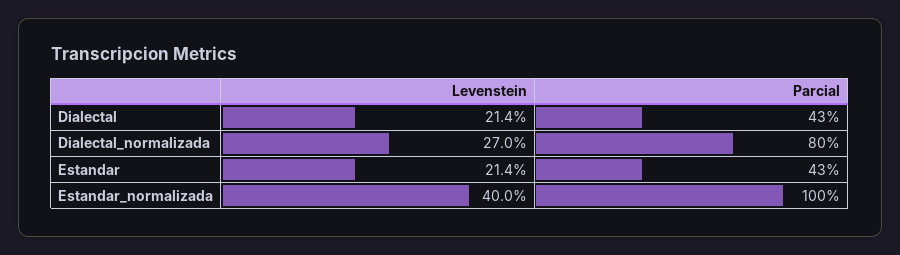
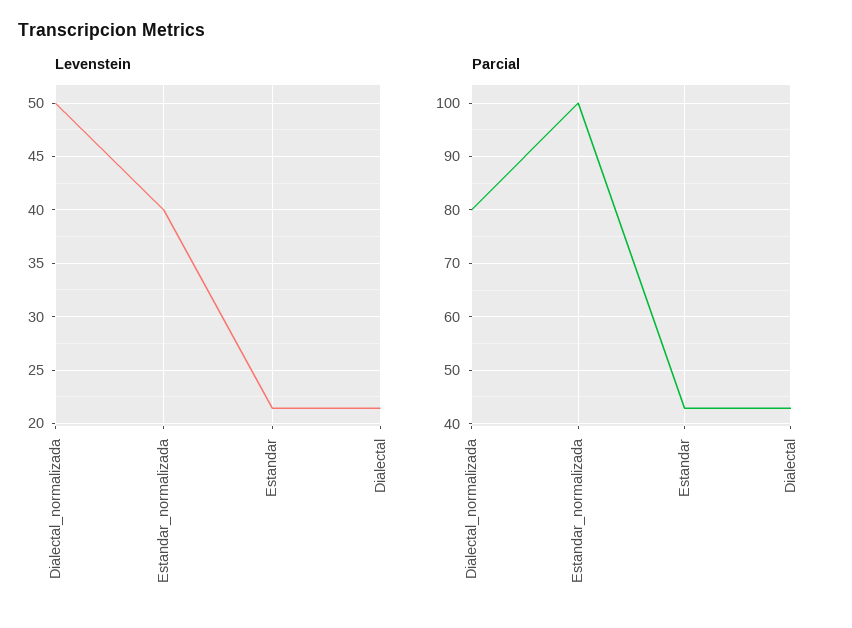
Levenstein, Dialectal_normalizada: 27 -> 50

